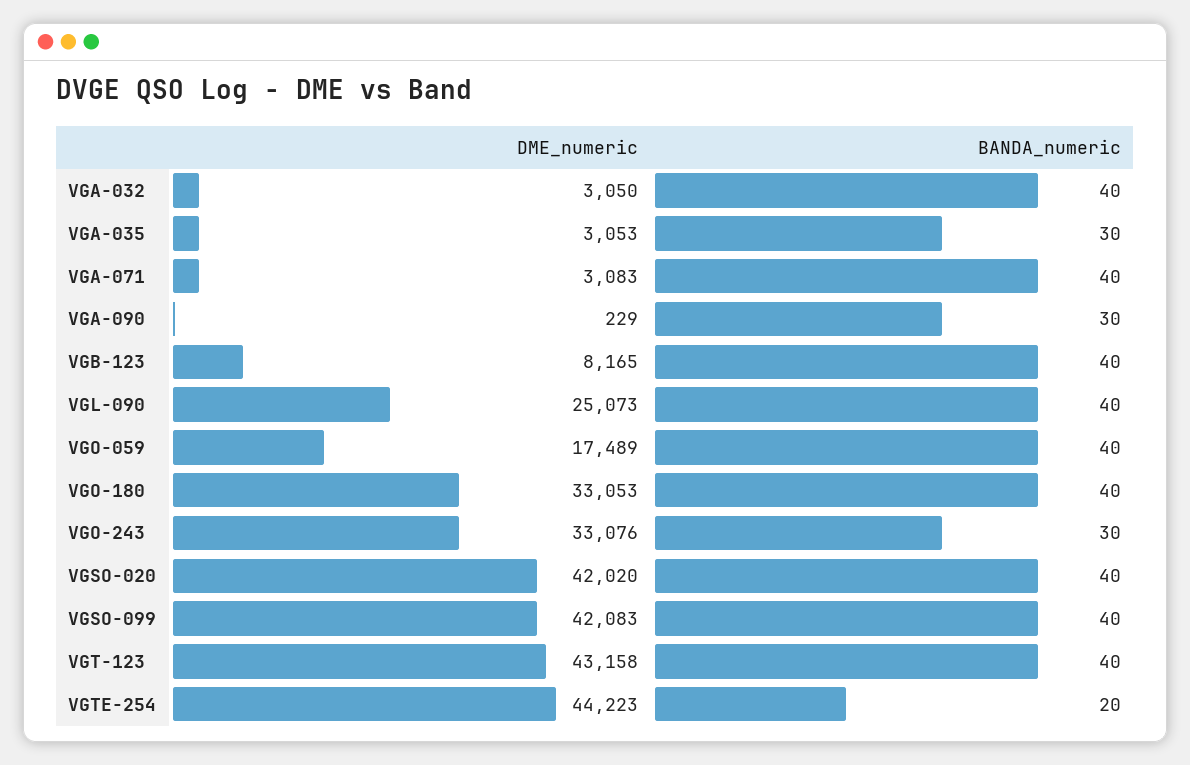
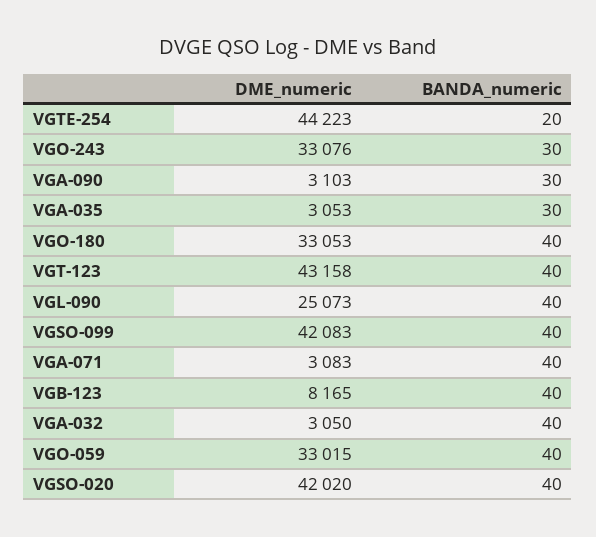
DME_numeric, VGA-090: 229 -> 3103
DME_numeric, VGO-059: 17489 -> 33015

